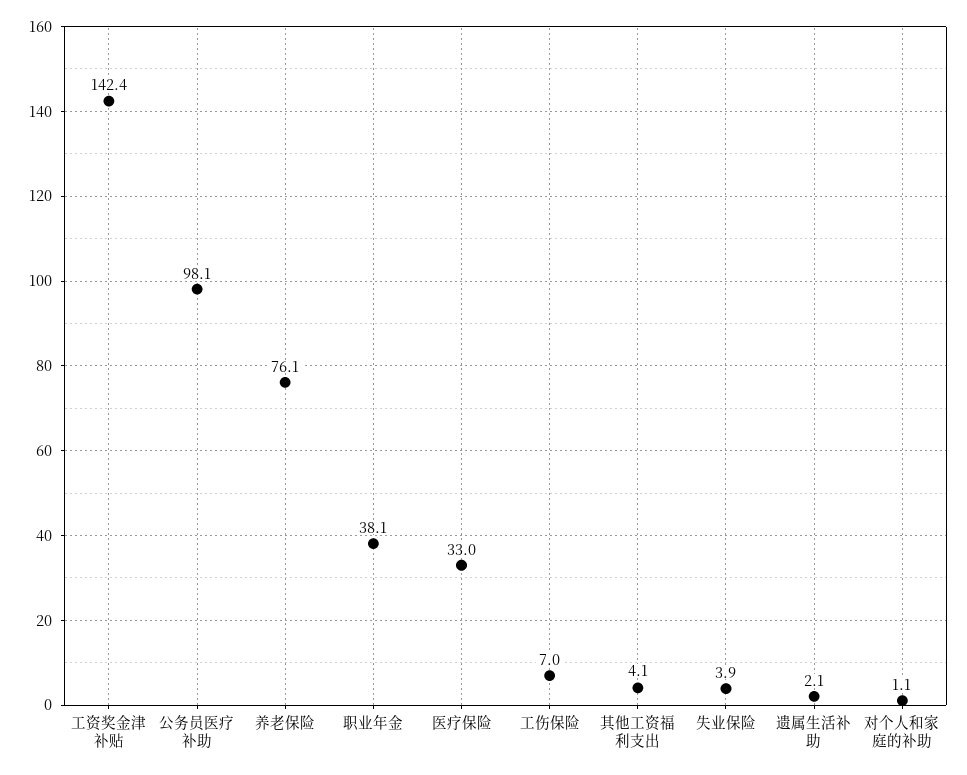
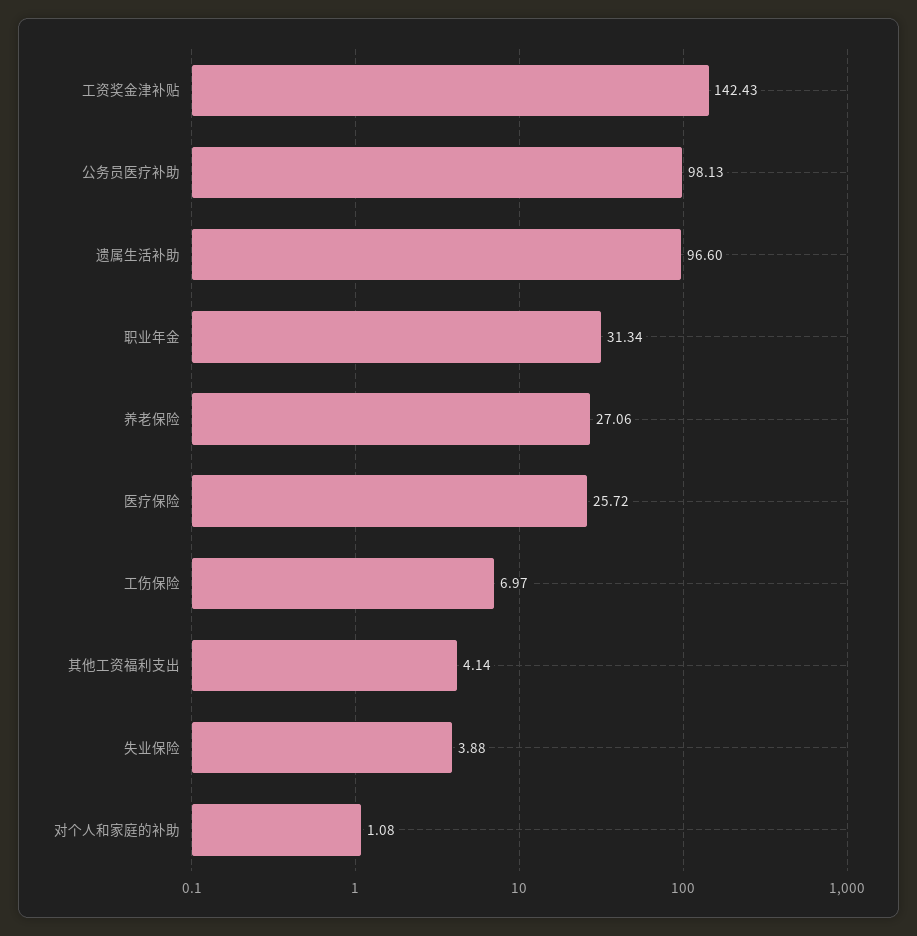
养老保险: 76.1 -> 27.06
职业年金: 38.1 -> 31.34
医疗保险: 33 -> 25.72
遗属生活补助: 2.1 -> 96.6

